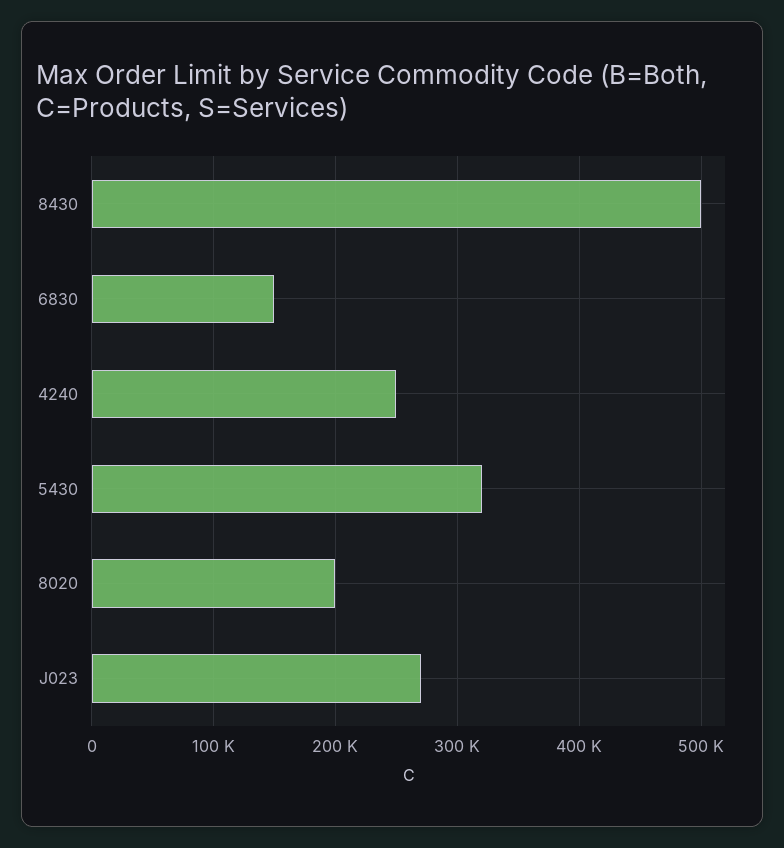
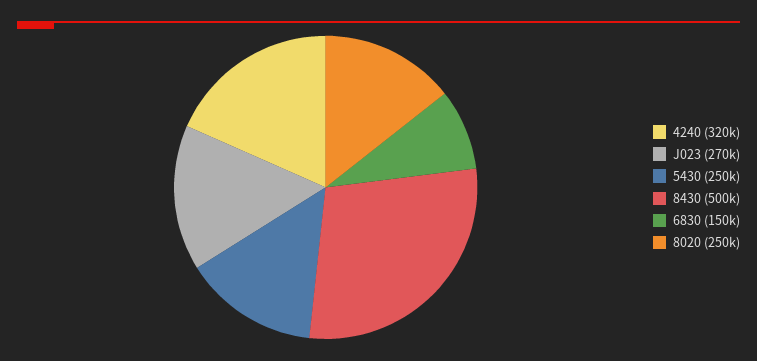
4240: 250000 -> 320000
5430: 320000 -> 250000
8020: 200000 -> 250000

